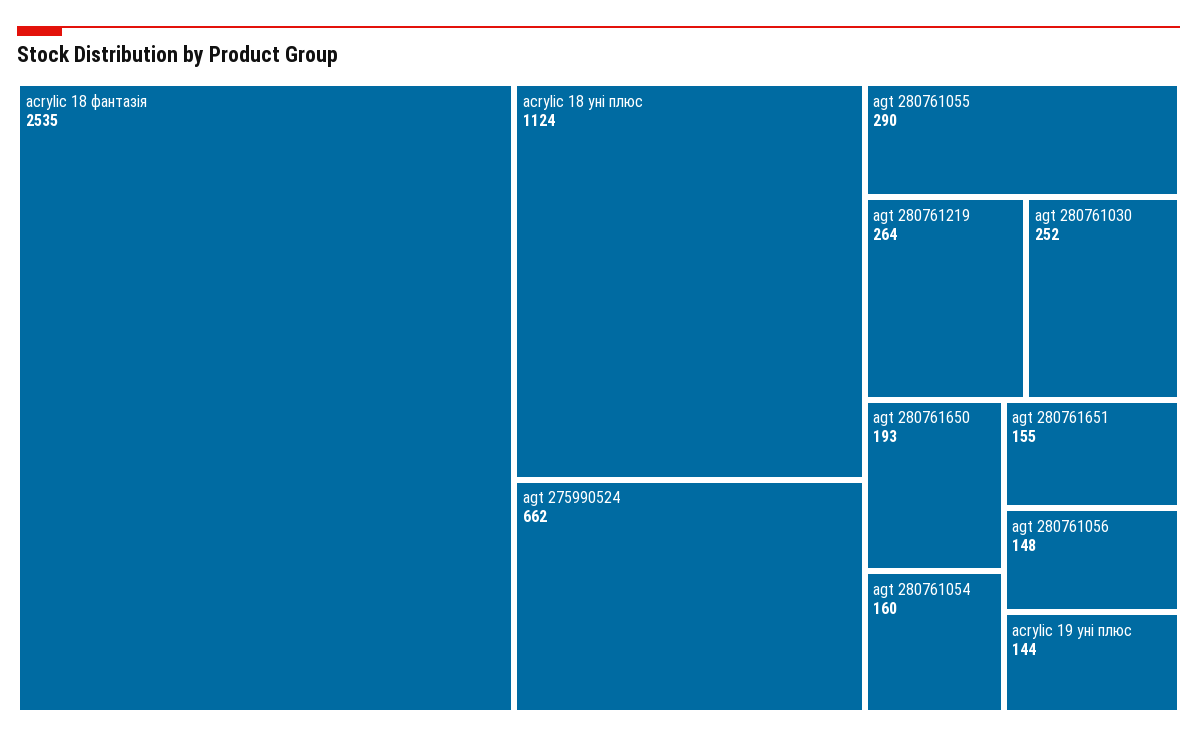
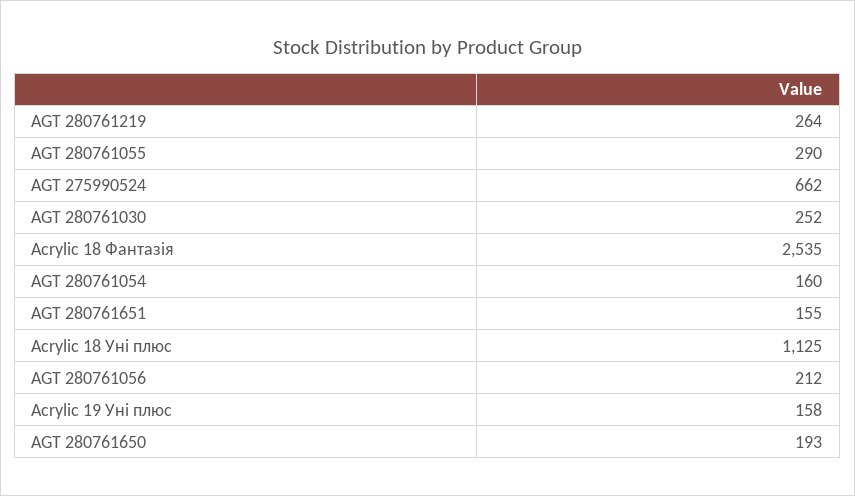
acrylic 18 уні плюс: 1124 -> 1125
agt 280761056: 148 -> 212
acrylic 19 уні плюс: 144 -> 158

